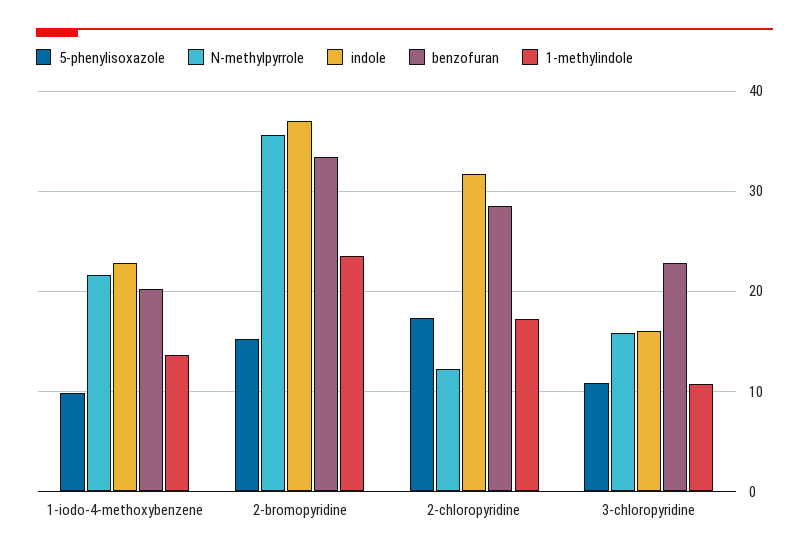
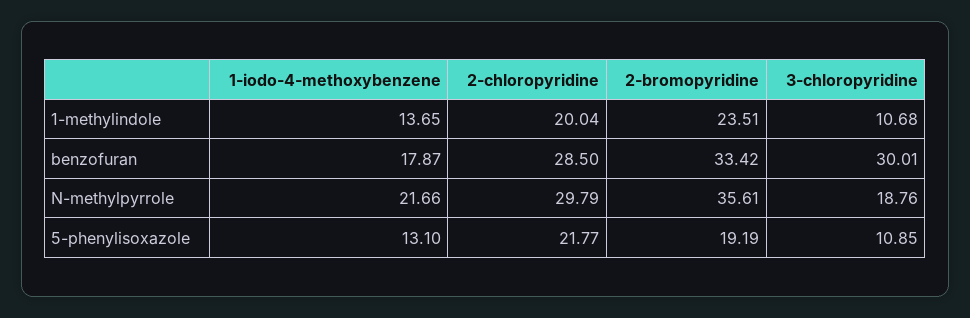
5-phenylisoxazole, 1-iodo-4-methoxybenzene: 10 -> 13.1
indole, 1-iodo-4-methoxybenzene: 23 -> none
benzofuran, 1-iodo-4-methoxybenzene: 20 -> 17.87
5-phenylisoxazole, 2-bromopyridine: 15 -> 19.19
indole, 2-bromopyridine: 37 -> none
5-phenylisoxazole, 2-chloropyridine: 17 -> 21.77
N-methylpyrrole, 2-chloropyridine: 12 -> 29.79
indole, 2-chloropyridine: 32 -> none
1-methylindole, 2-chloropyridine: 17 -> 20.04
N-methylpyrrole, 3-chloropyridine: 16 -> 18.76
indole, 3-chloropyridine: 16 -> none
benzofuran, 3-chloropyridine: 23 -> 30.01

